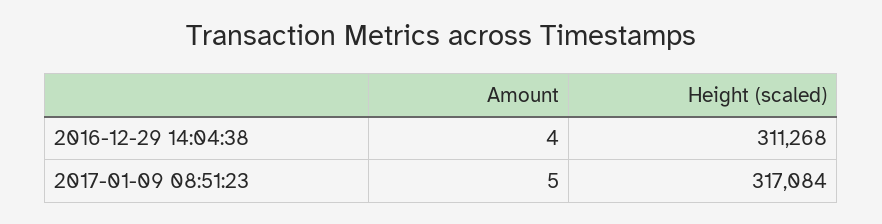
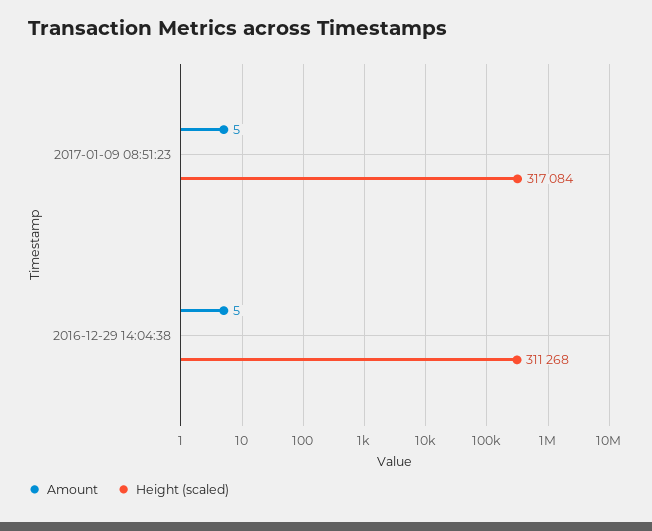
Amount, 2016-12-29 14:04:38: 4 -> 5

